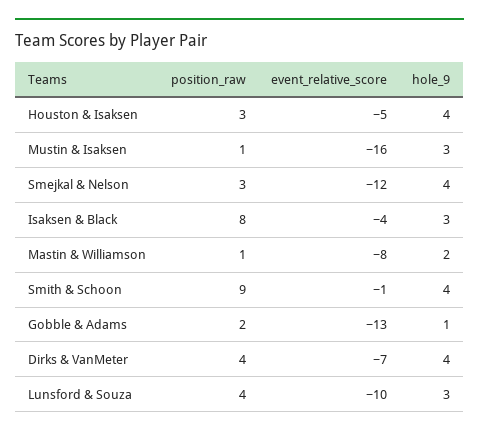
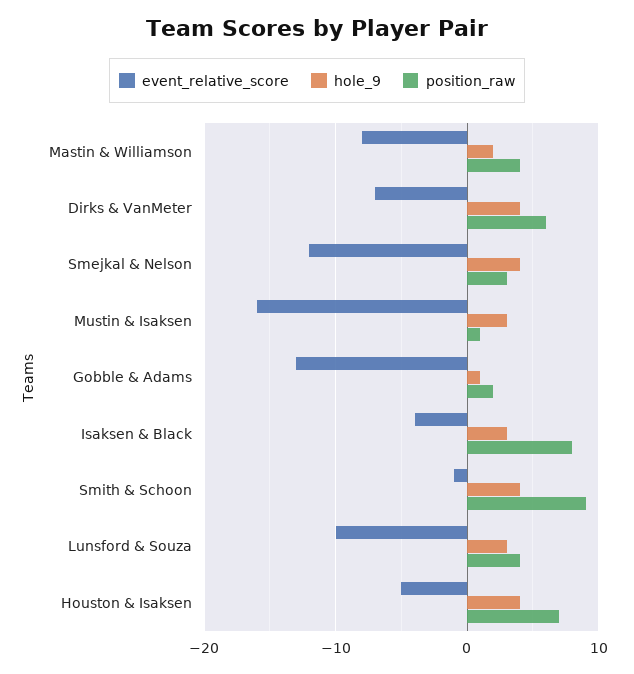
position_raw, Houston & Isaksen: 3 -> 7
position_raw, Mastin & Williamson: 1 -> 4
position_raw, Dirks & VanMeter: 4 -> 6

